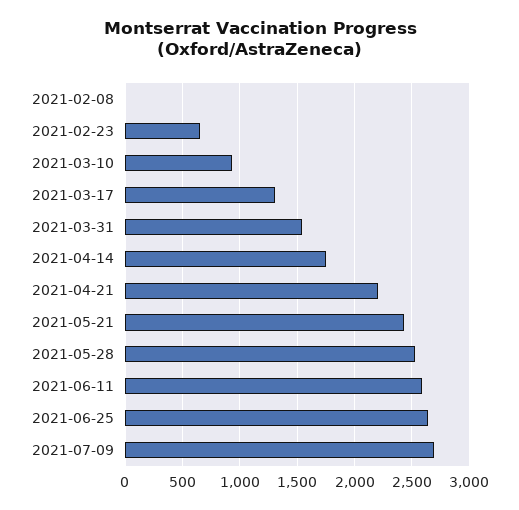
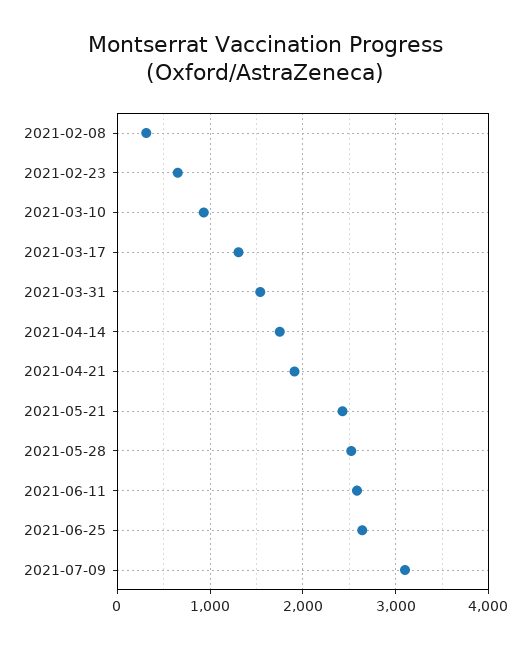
2021-02-08: 0 -> 300
2021-04-21: 2200 -> 1900
2021-07-09: 2700 -> 3100

